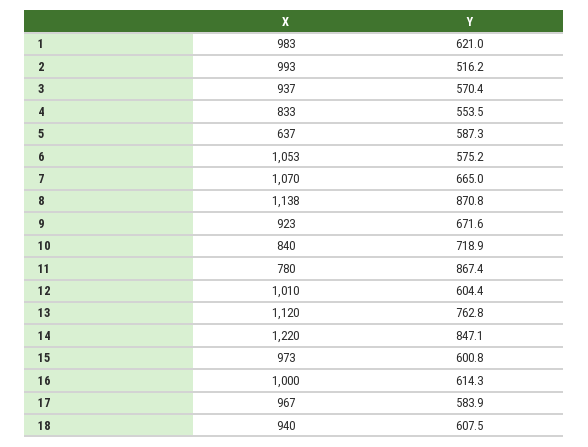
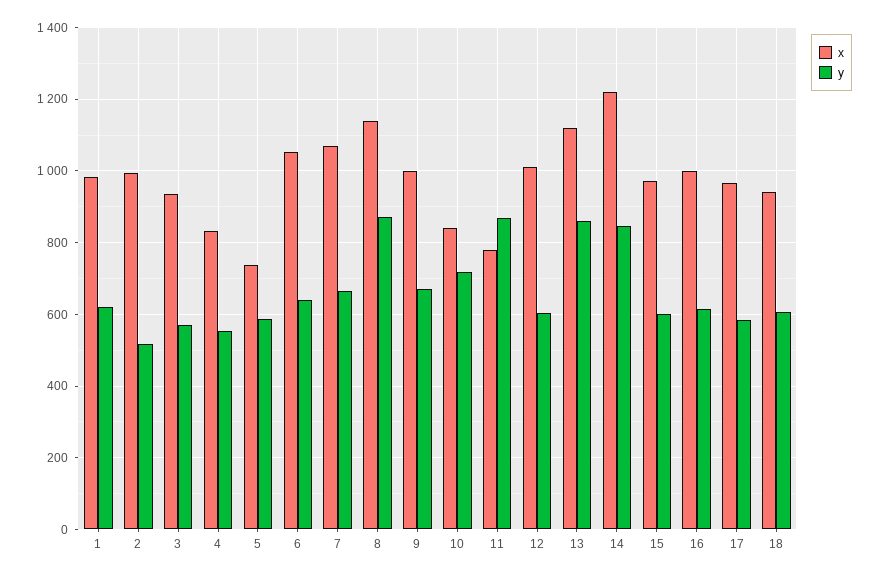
X, 5: 637 -> 740
Y, 6: 575.2 -> 640
X, 9: 923 -> 1000
Y, 13: 762.8 -> 860

